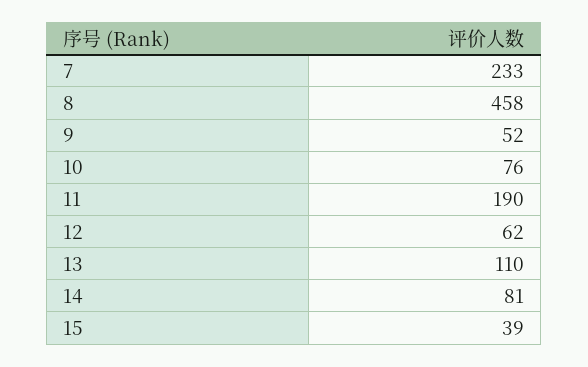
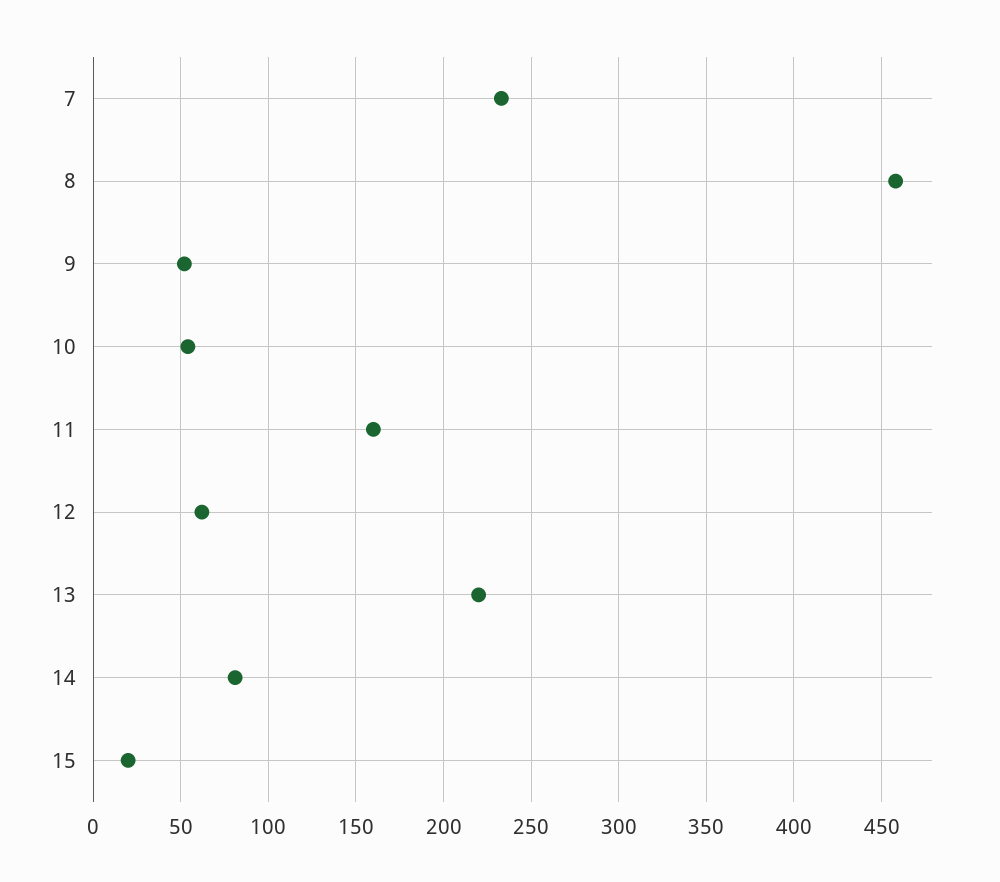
10: 76 -> 55
11: 190 -> 160
13: 110 -> 220
15: 39 -> 20

